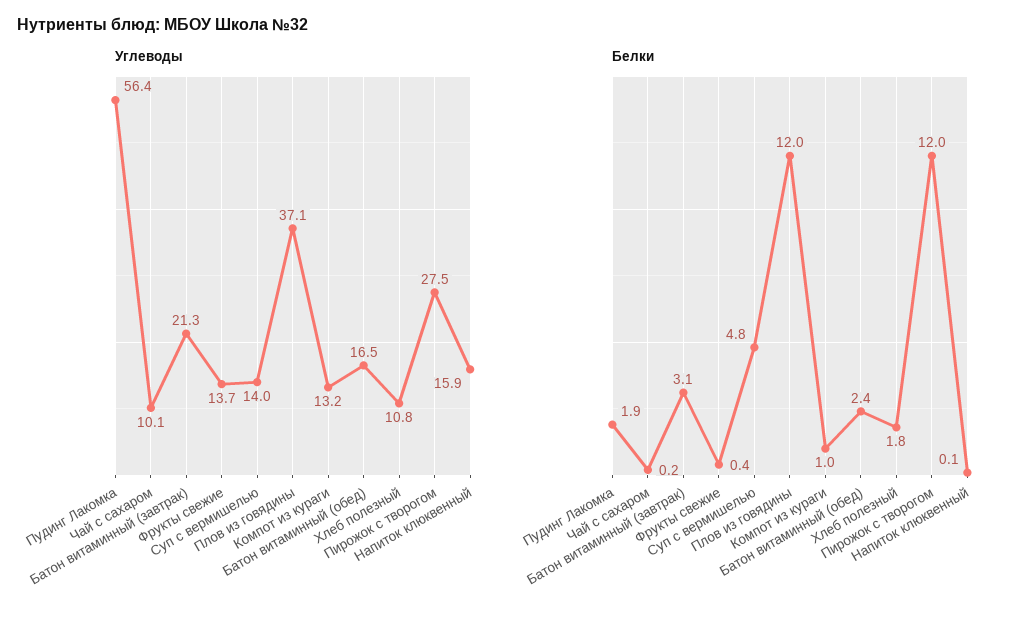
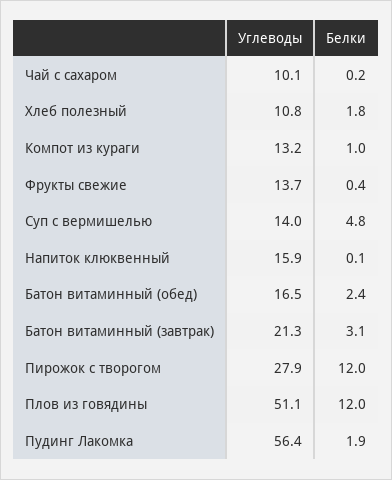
Углеводы, Плов из говядины: 37.1 -> 51.1
Углеводы, Пирожок с творогом: 27.5 -> 27.9

